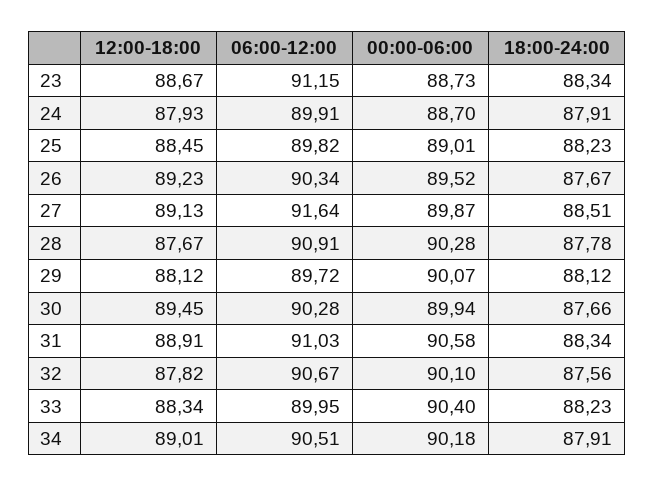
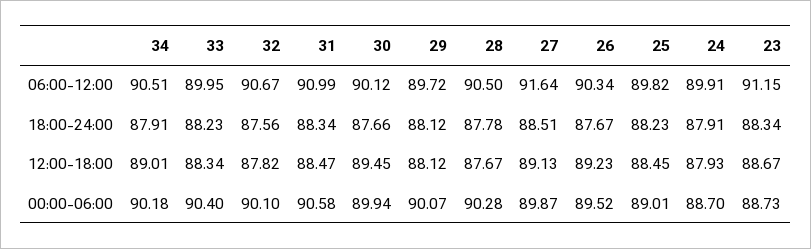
06:00-12:00, 28: 90.91 -> 90.5
06:00-12:00, 30: 90.28 -> 90.12
12:00-18:00, 31: 88.91 -> 88.47
06:00-12:00, 31: 91.03 -> 90.99

